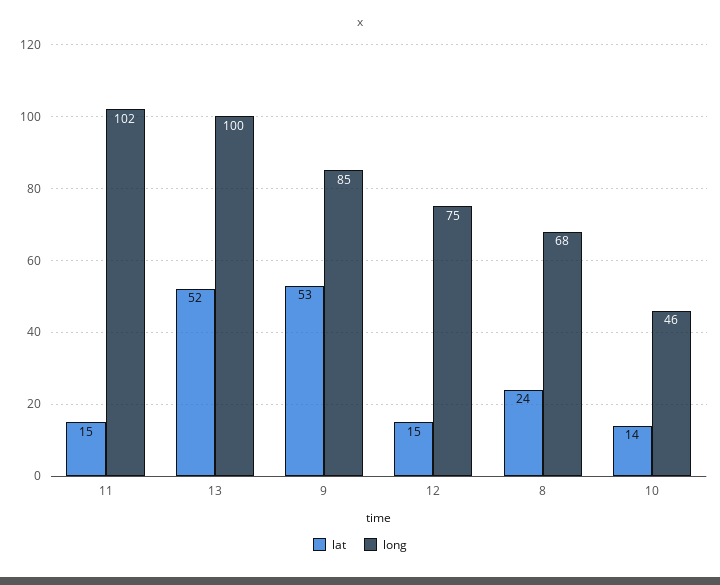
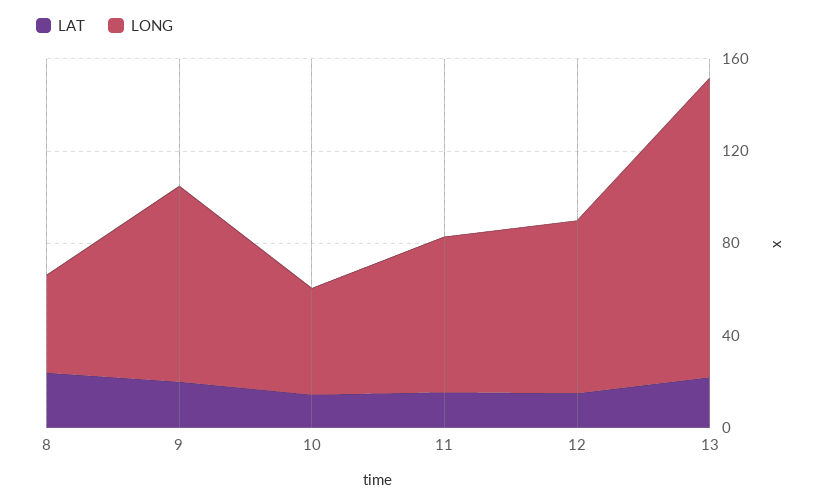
long, 11: 102 -> 70
lat, 13: 52 -> 20
long, 13: 100 -> 130
lat, 9: 53 -> 20
long, 8: 68 -> 40

